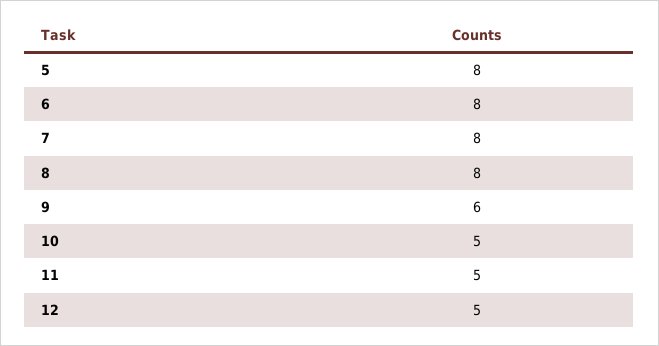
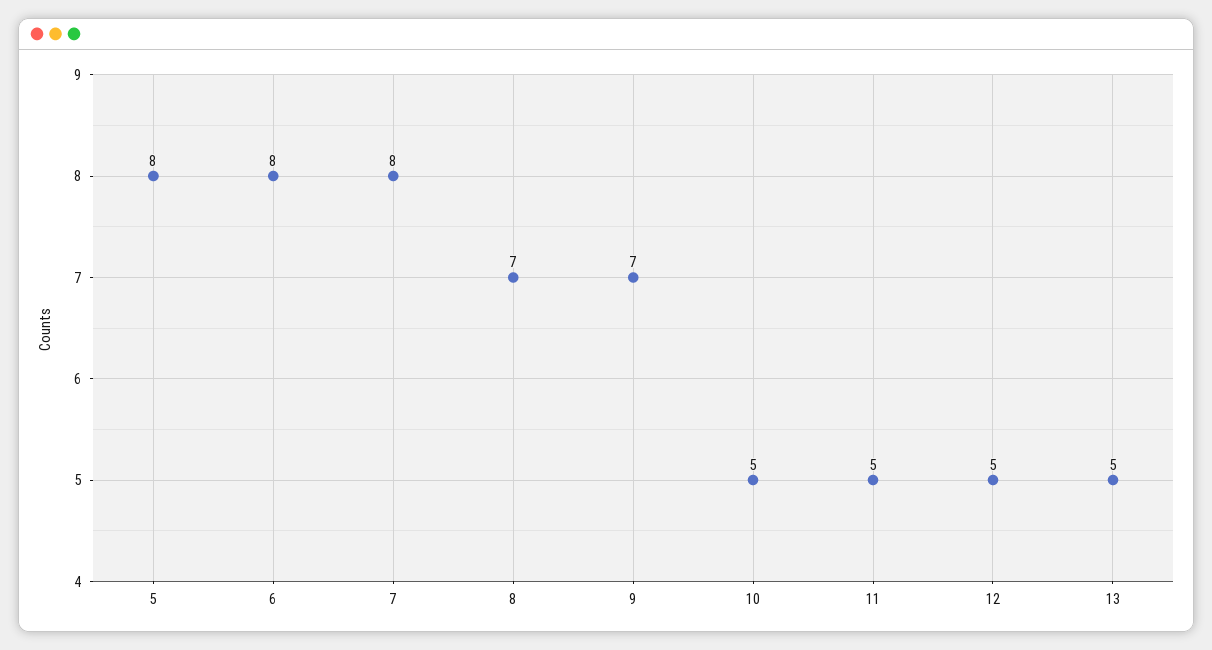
8: 8 -> 7
9: 6 -> 7
13: none -> 5

